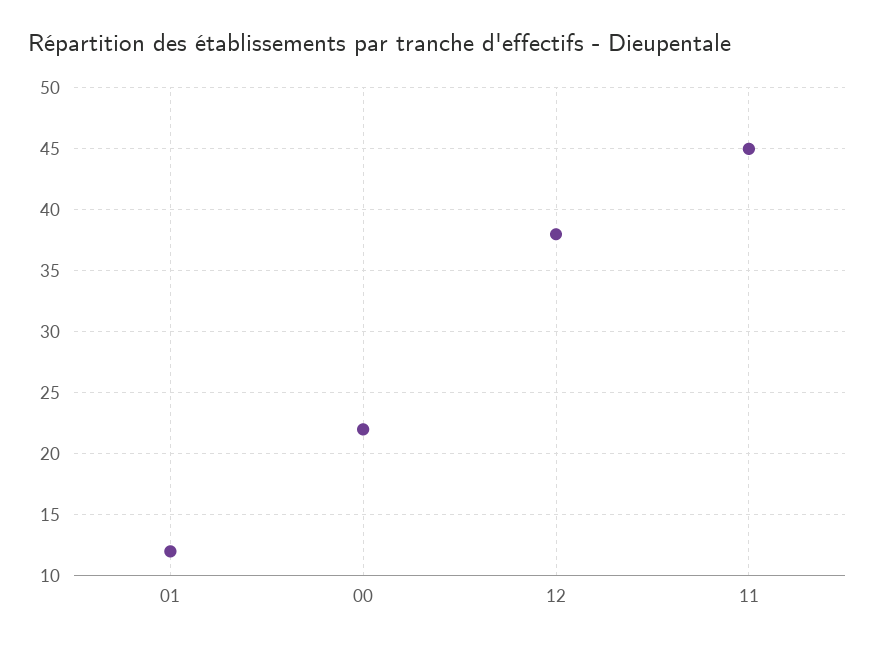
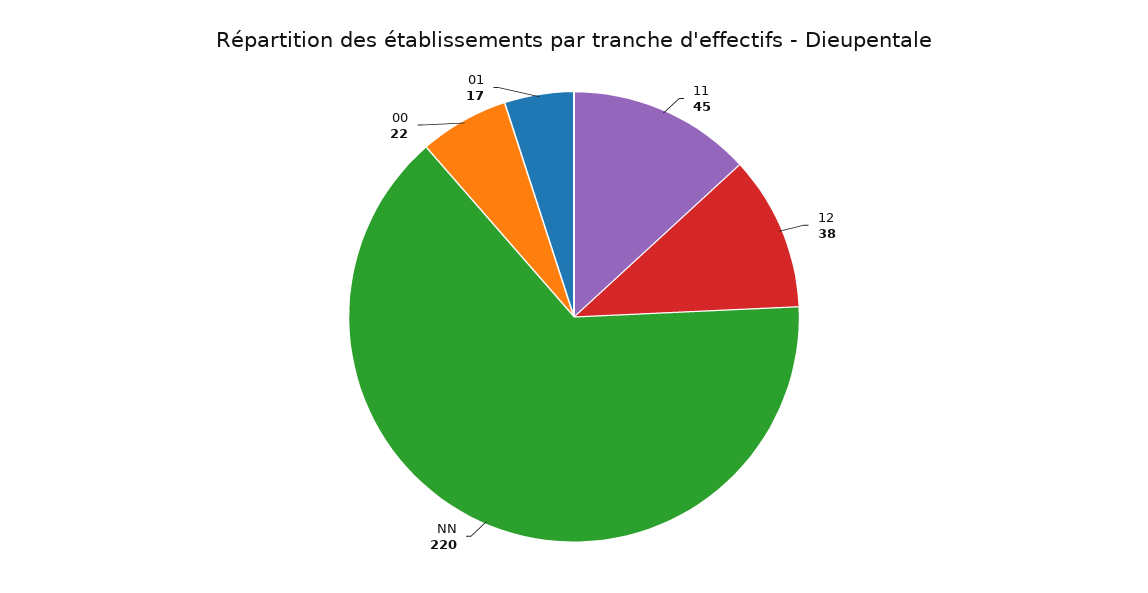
01: 12 -> 17
NN: none -> 220

